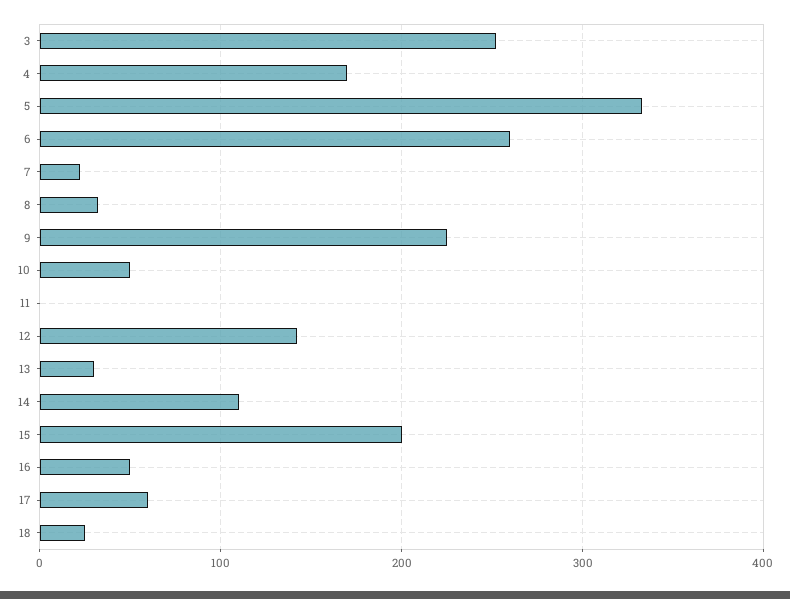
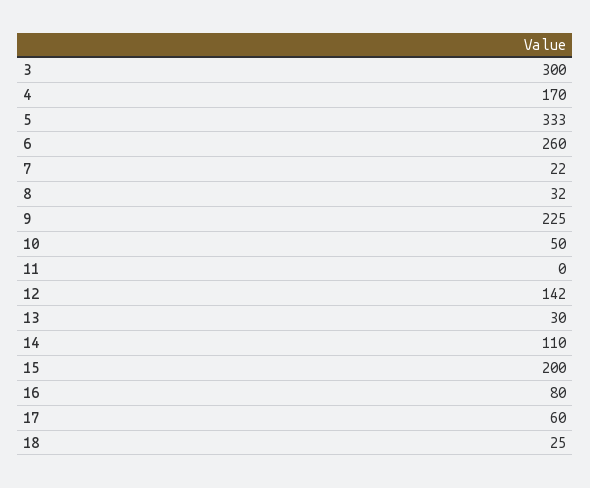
3: 250 -> 300
16: 50 -> 80

